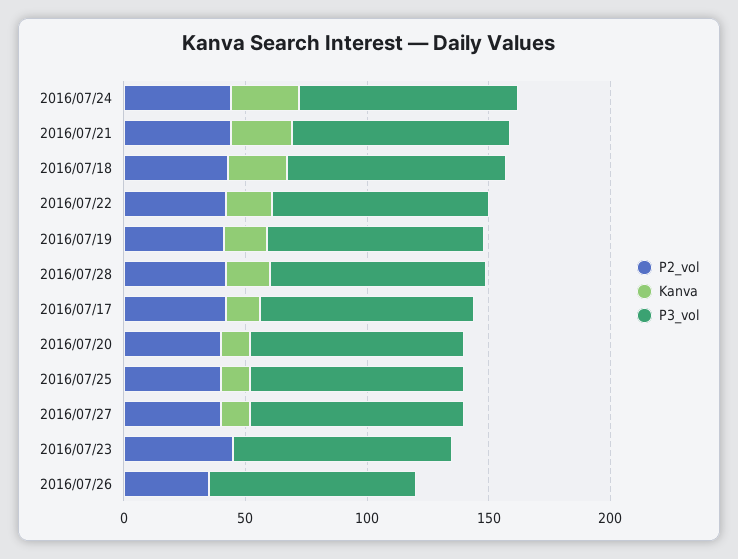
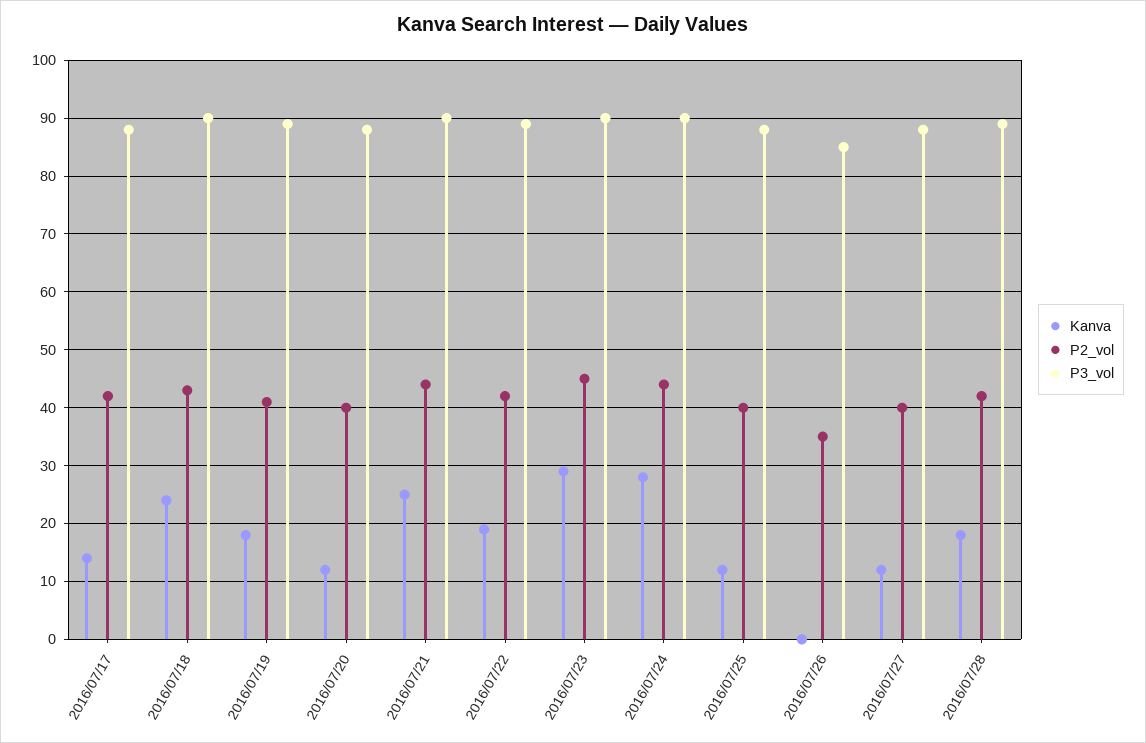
Kanva, 2016/07/23: 0 -> 30

